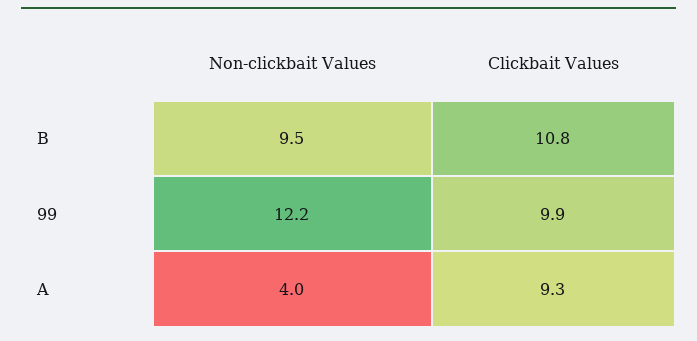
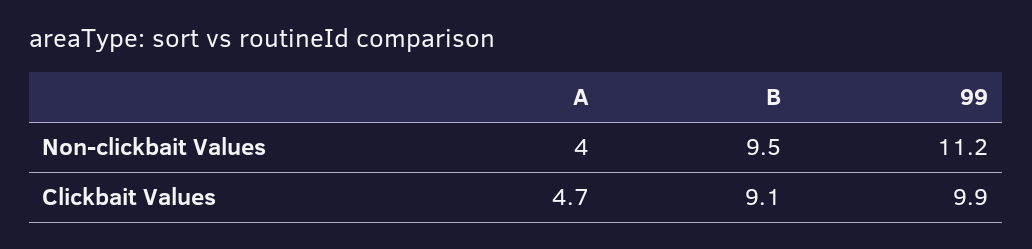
Clickbait Values, B: 10.8 -> 9.1
Non-clickbait Values, 99: 12.2 -> 11.2
Clickbait Values, A: 9.3 -> 4.7

